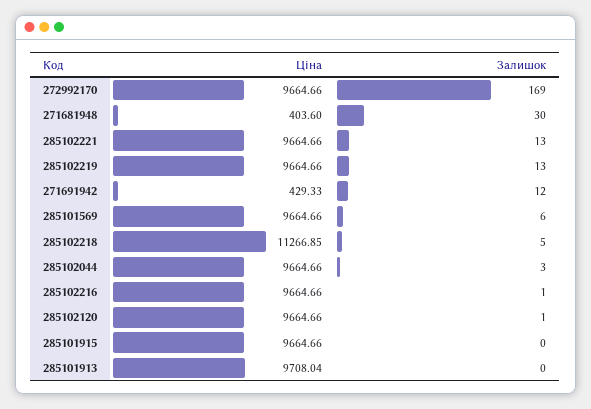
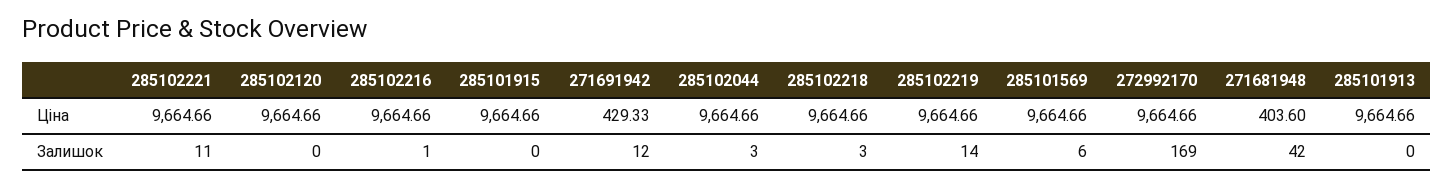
Залишок, 271681948: 30 -> 42
Залишок, 285102221: 13 -> 11
Залишок, 285102219: 13 -> 14
Ціна, 285102218: 11266.85 -> 9664.66
Залишок, 285102218: 5 -> 3
Залишок, 285102120: 1 -> 0
Ціна, 285101913: 9708.04 -> 9664.66

